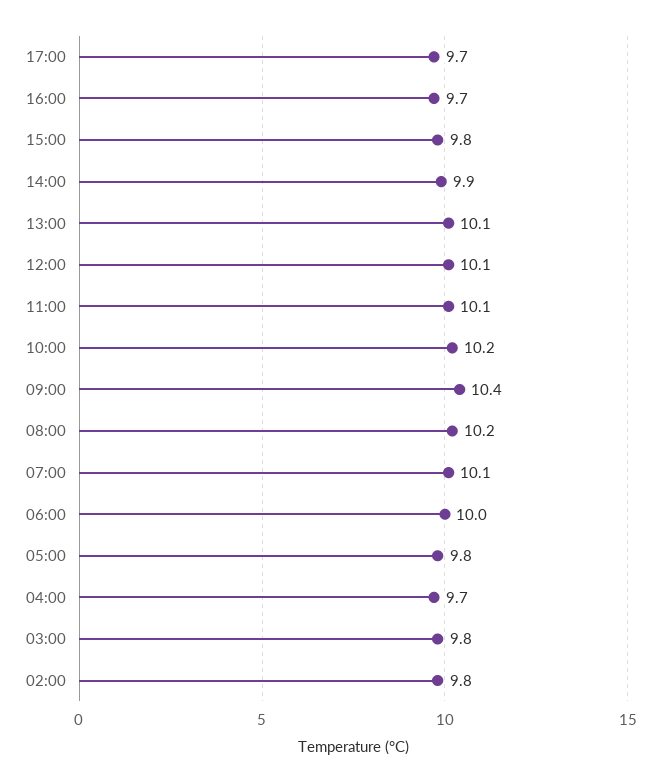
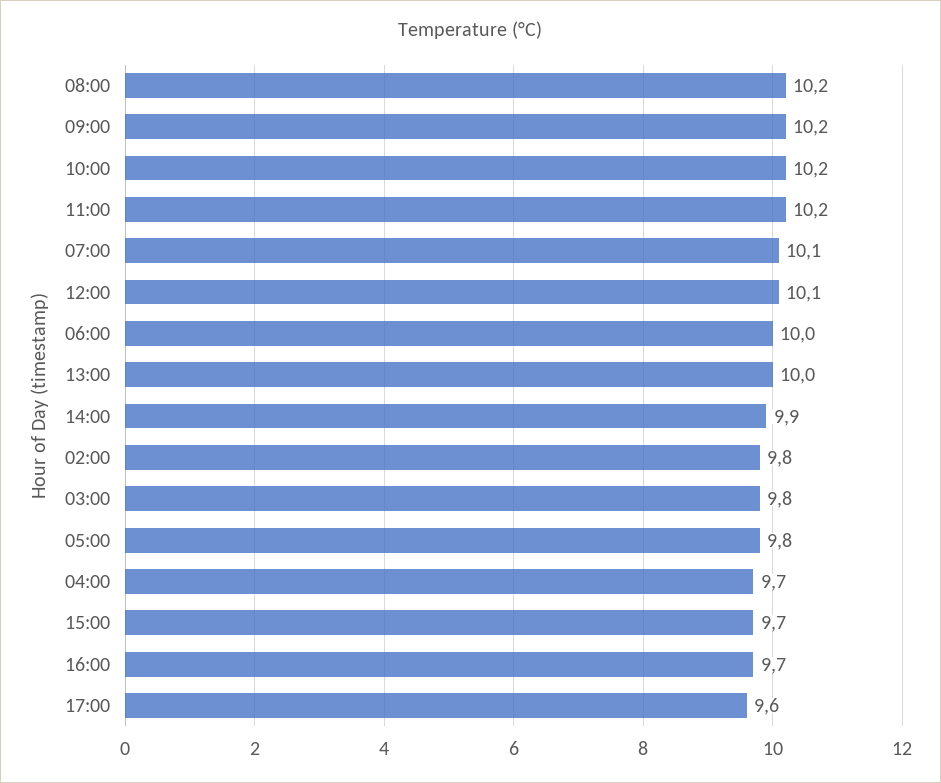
17:00: 9.7 -> 9.6
15:00: 9.8 -> 9.7
13:00: 10.1 -> 10
11:00: 10.1 -> 10.2
09:00: 10.4 -> 10.2

